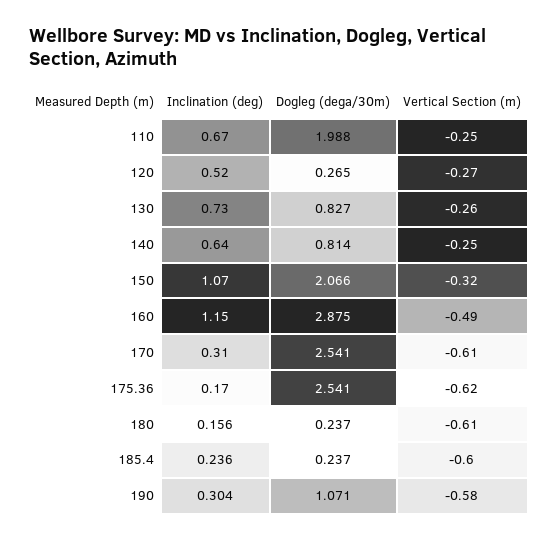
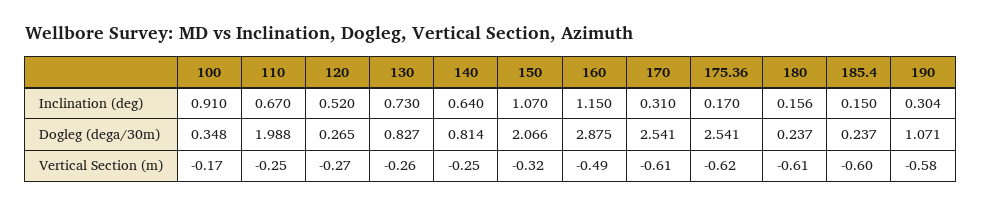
Inclination (deg), 185.4: 0.236 -> 0.15
Inclination (deg), 100: none -> 0.91
Dogleg (dega/30m), 100: none -> 0.348
Vertical Section (m), 100: none -> -0.17

